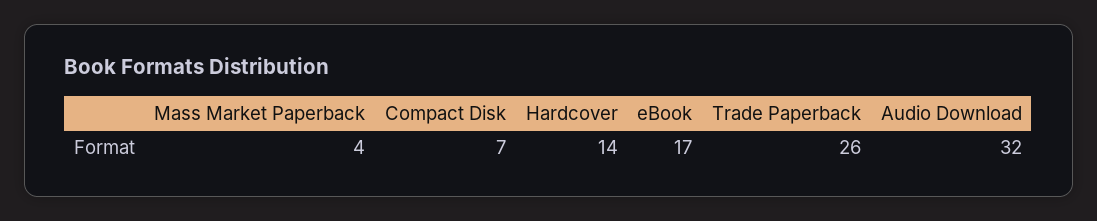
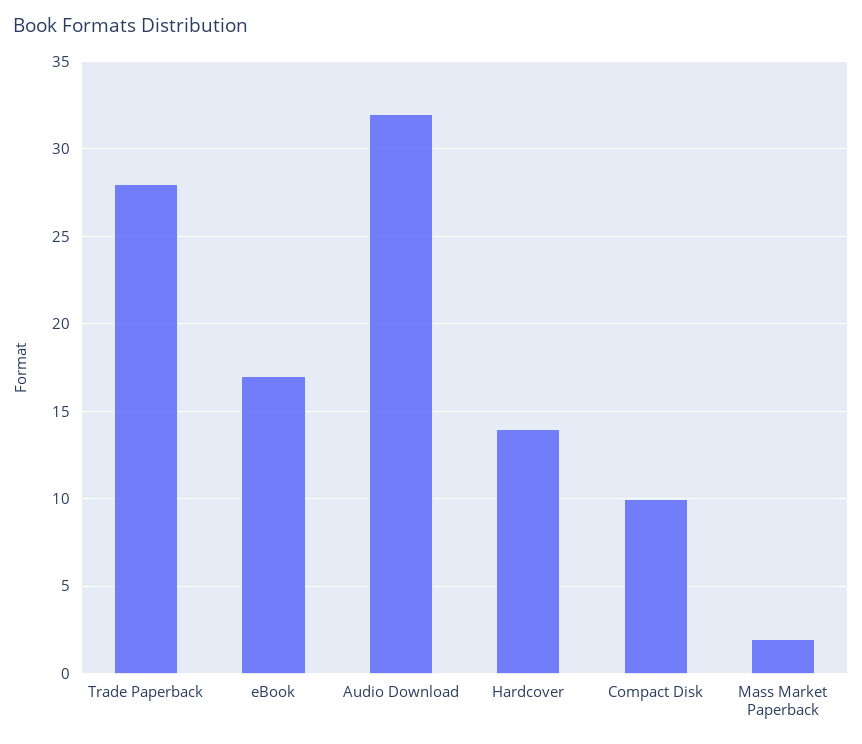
Mass Market Paperback: 4 -> 2
Compact Disk: 7 -> 10
Trade Paperback: 26 -> 28

